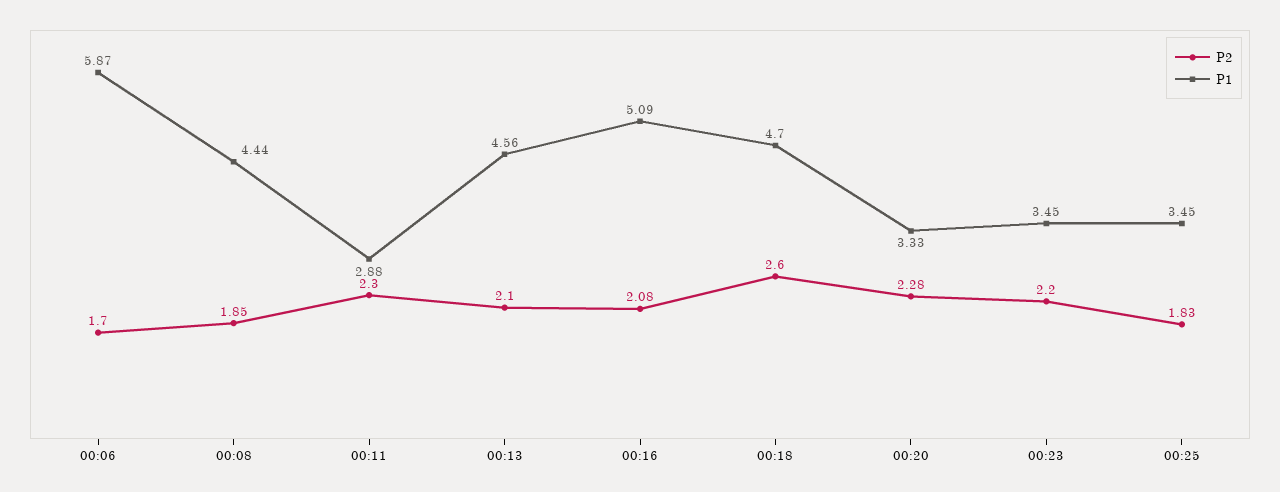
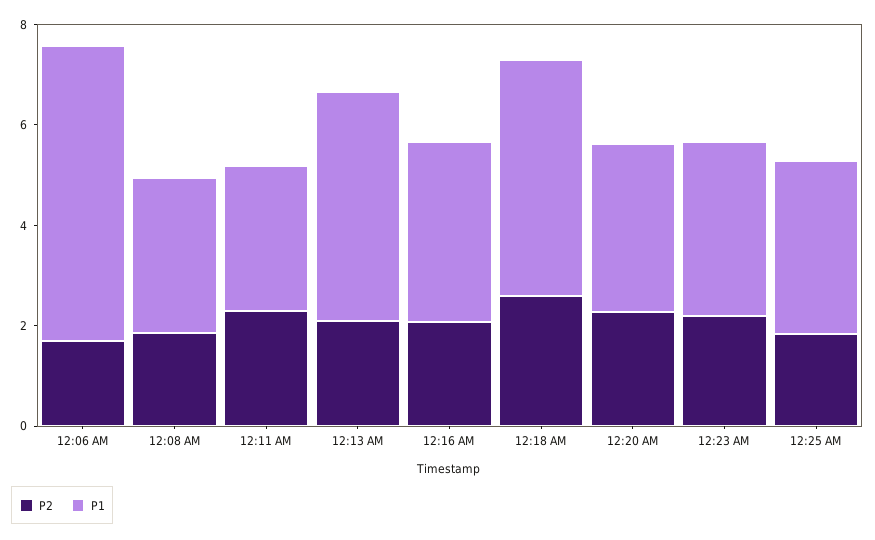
P1, 00:08: 4.44 -> 3
P1, 00:16: 5.09 -> 3.5

